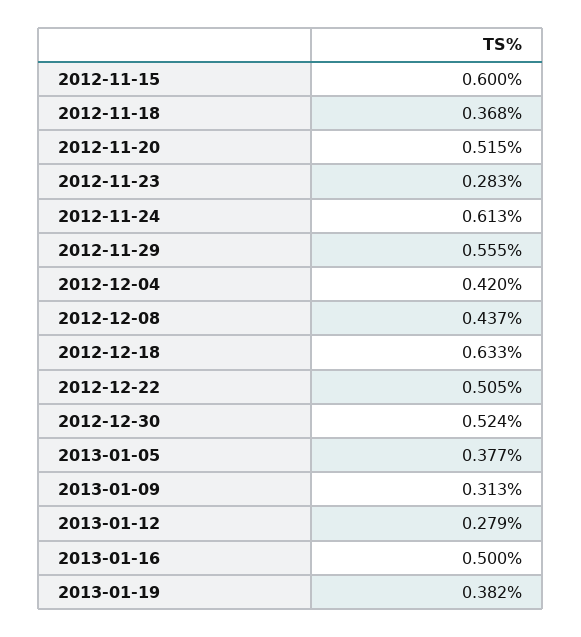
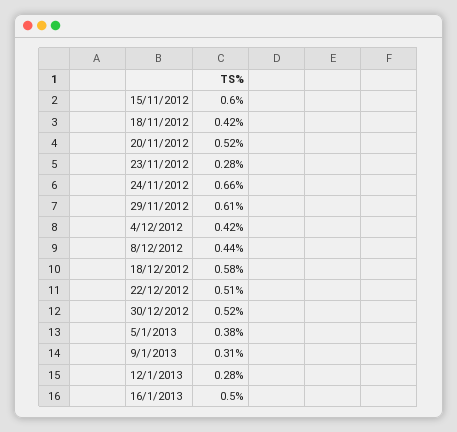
2012-11-18: 0.368 -> 0.42
2012-11-24: 0.613 -> 0.66
2012-11-29: 0.555 -> 0.61
2012-12-18: 0.633 -> 0.58
2013-01-19: 0.382 -> none

